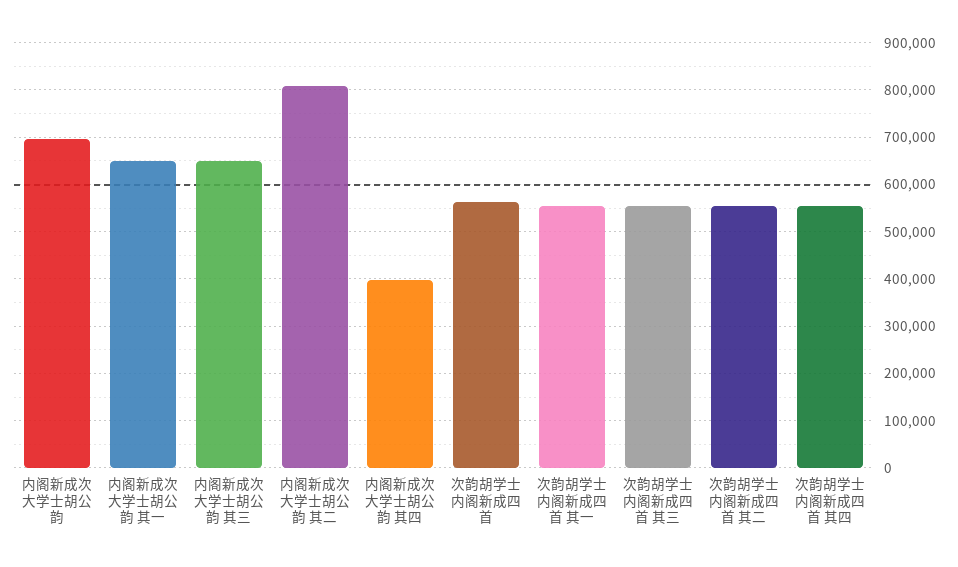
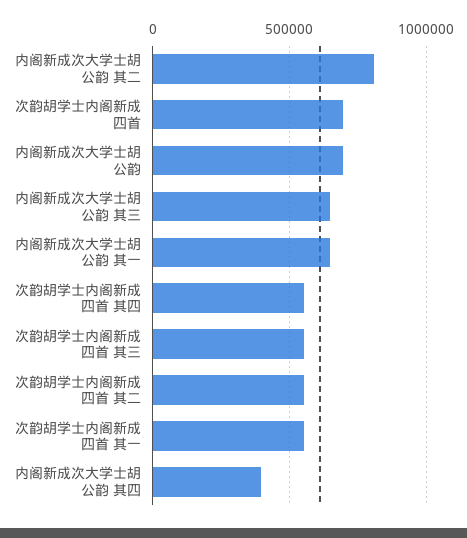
次韵胡学士内阁新成四首: 560000 -> 700000

